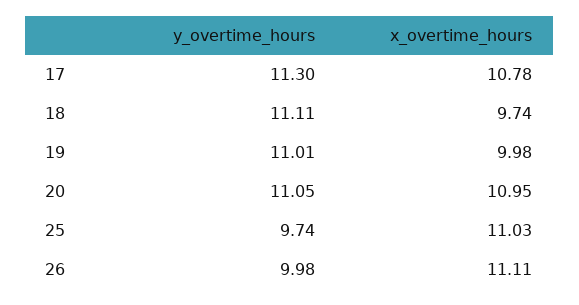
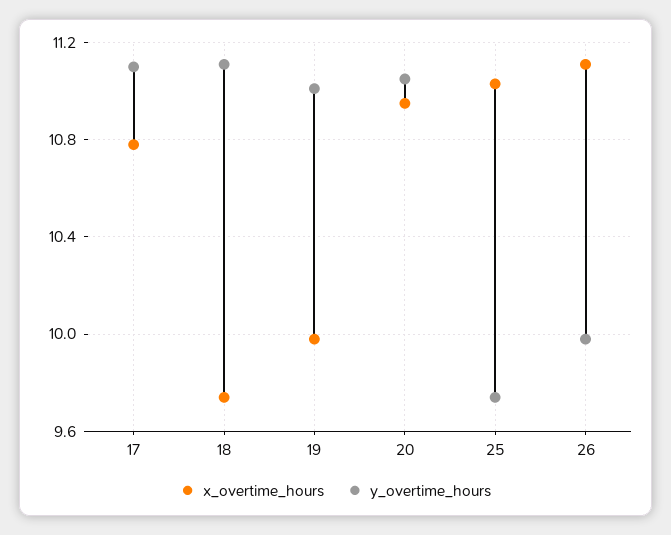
y_overtime_hours, 17: 11.3 -> 11.1

